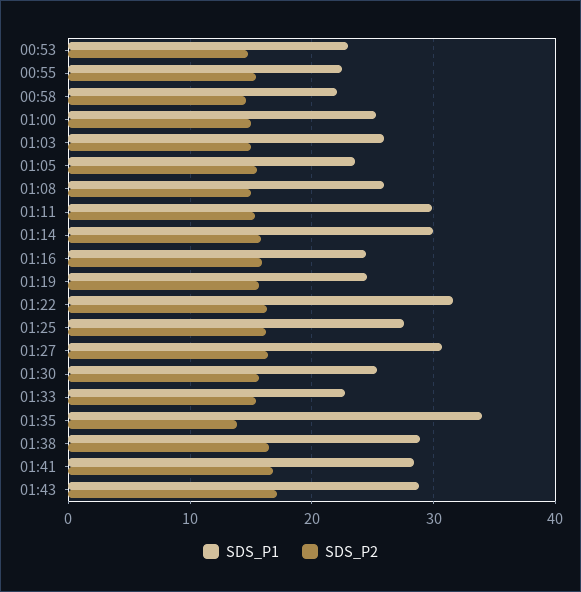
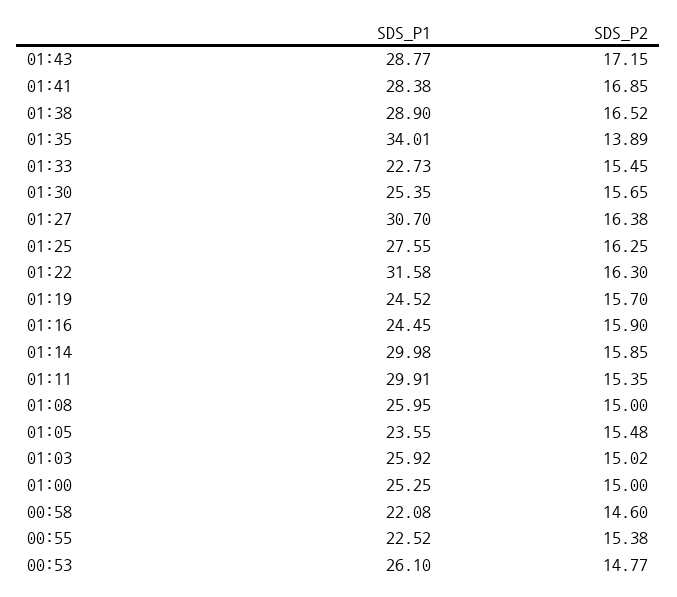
SDS_P1, 00:53: 23 -> 26.1

